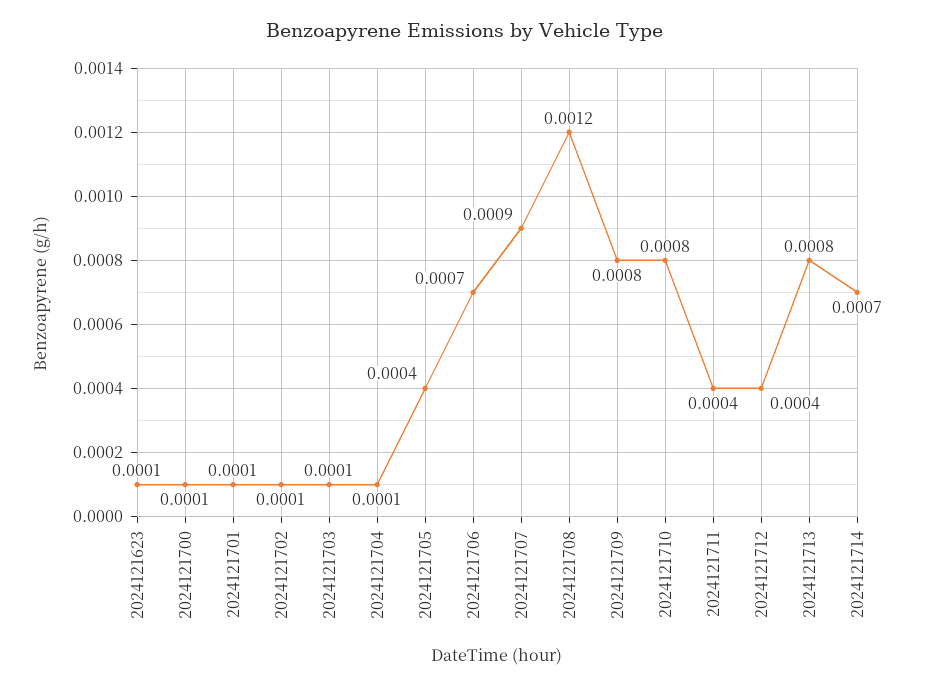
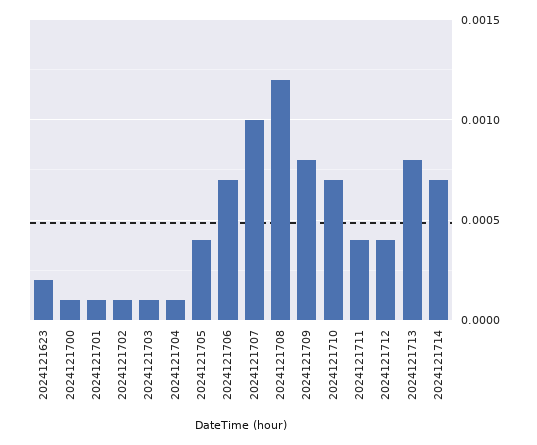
2024121623: 0.0001 -> 0.0002
2024121707: 0.0009 -> 0.001
2024121710: 0.0008 -> 0.0007

